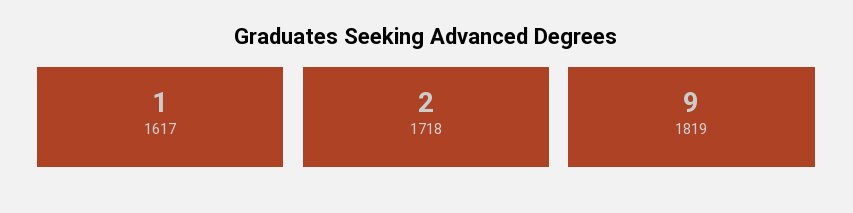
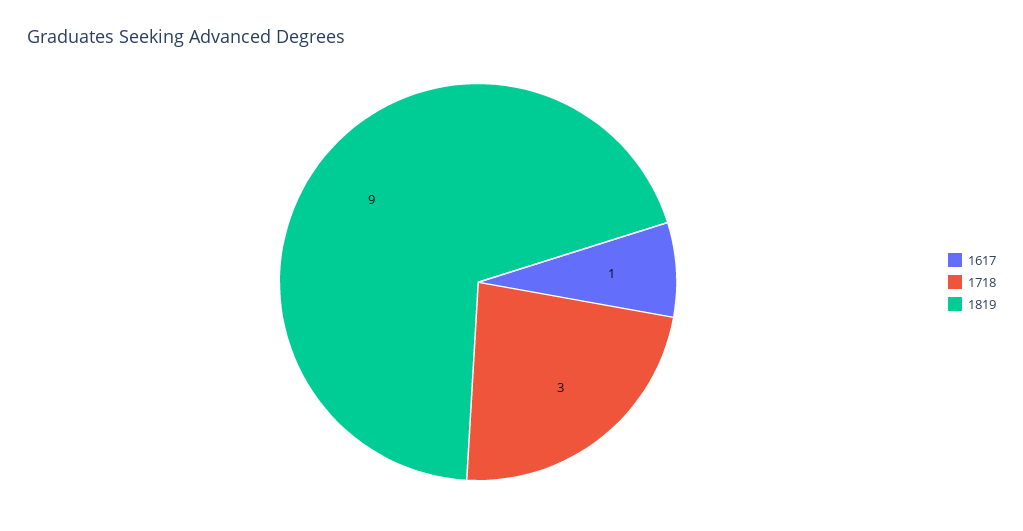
1718: 2 -> 3

